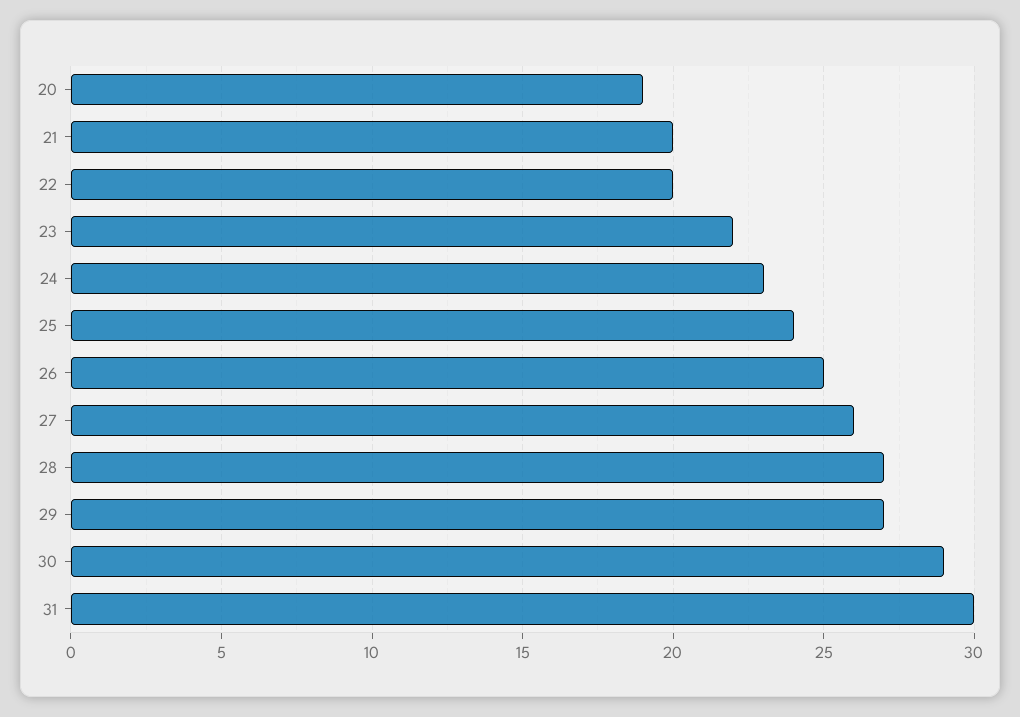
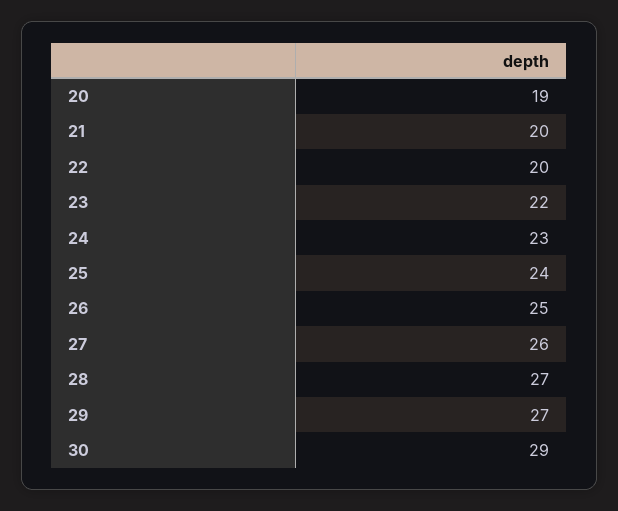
31: 30 -> none

